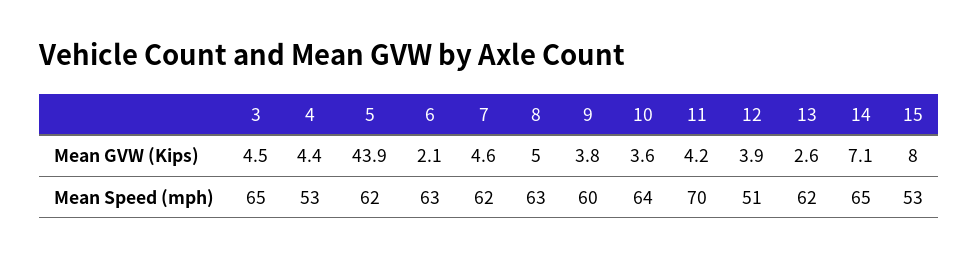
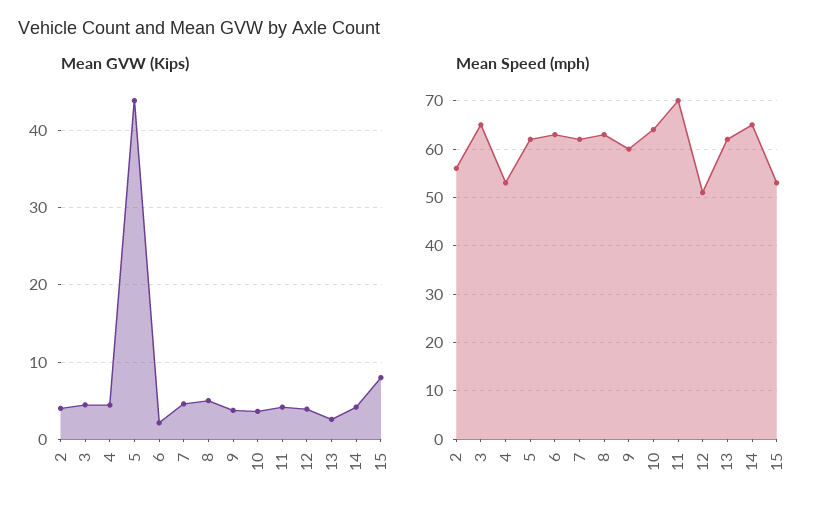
Mean GVW (Kips), 14: 7.1 -> 4
Mean GVW (Kips), 2: none -> 4
Mean Speed (mph), 2: none -> 55

